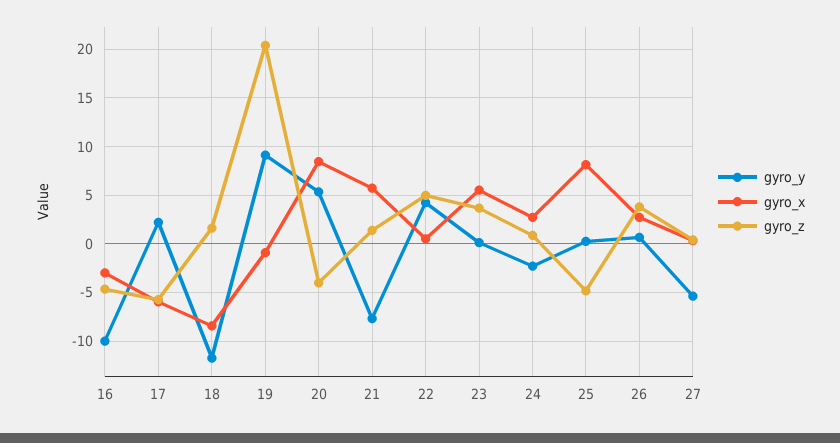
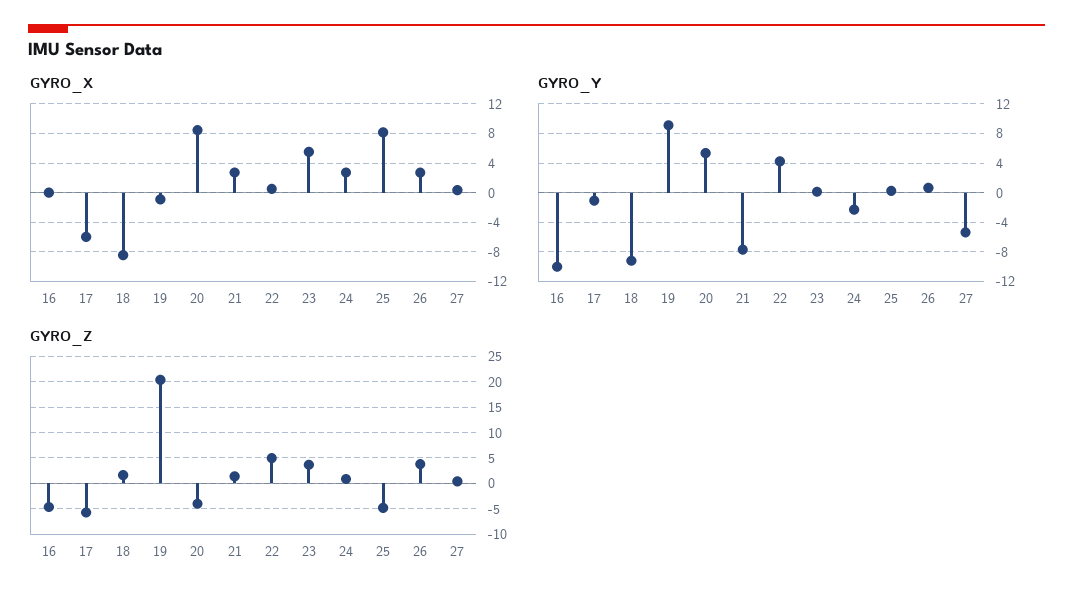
gyro_x, 16: -3 -> 0
gyro_y, 17: 2 -> -1
gyro_y, 18: -12 -> -9
gyro_x, 21: 6 -> 3

